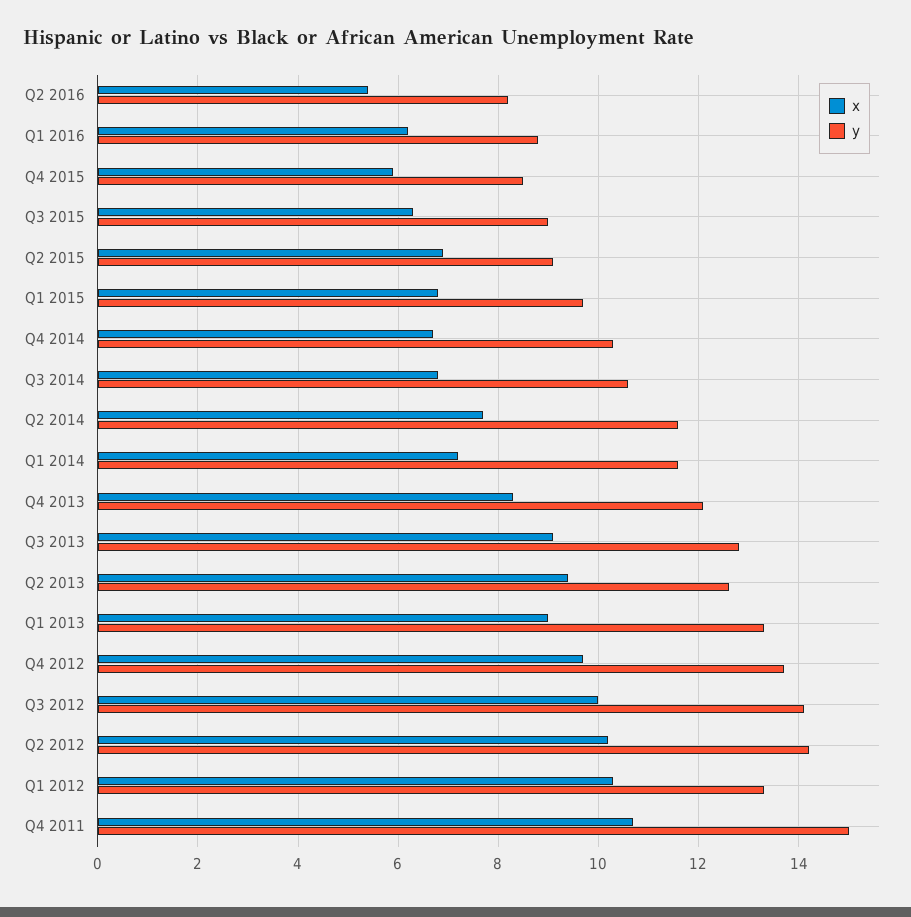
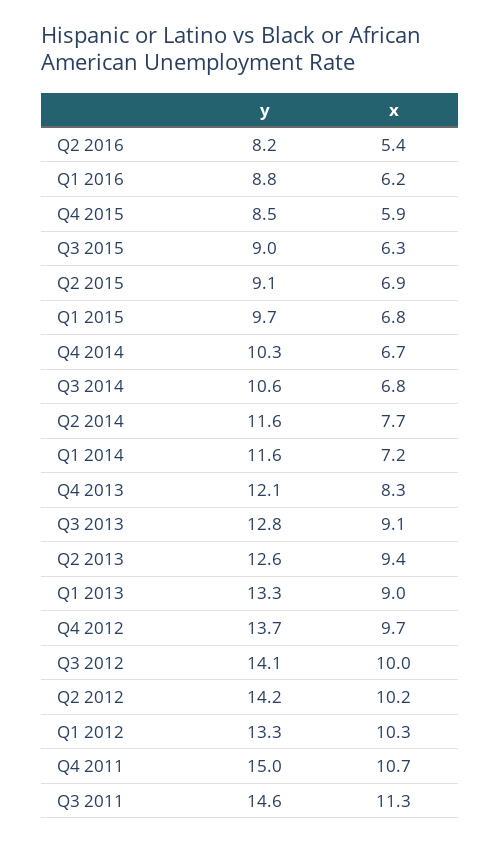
y, Q3 2011: none -> 14.6
x, Q3 2011: none -> 11.3

